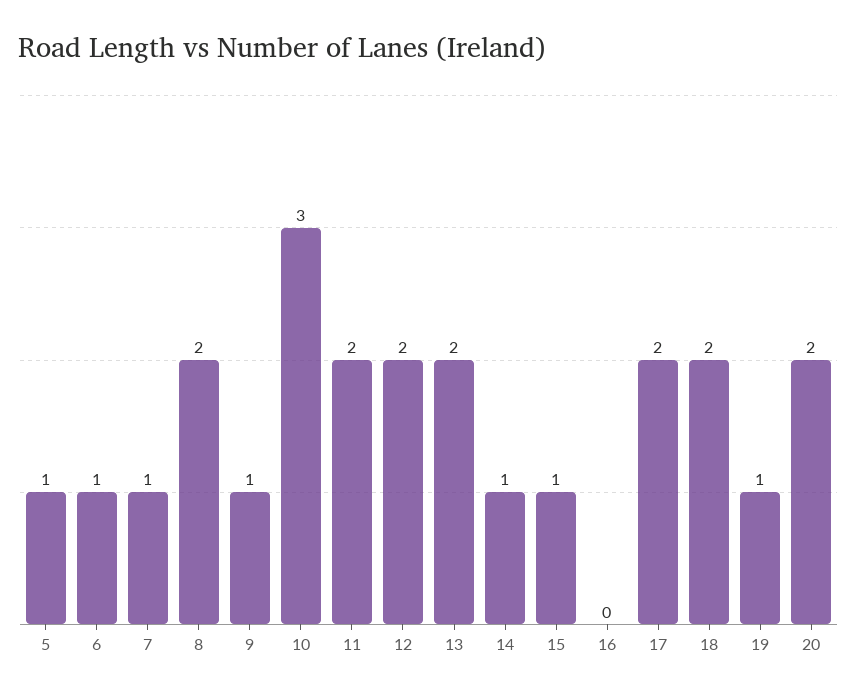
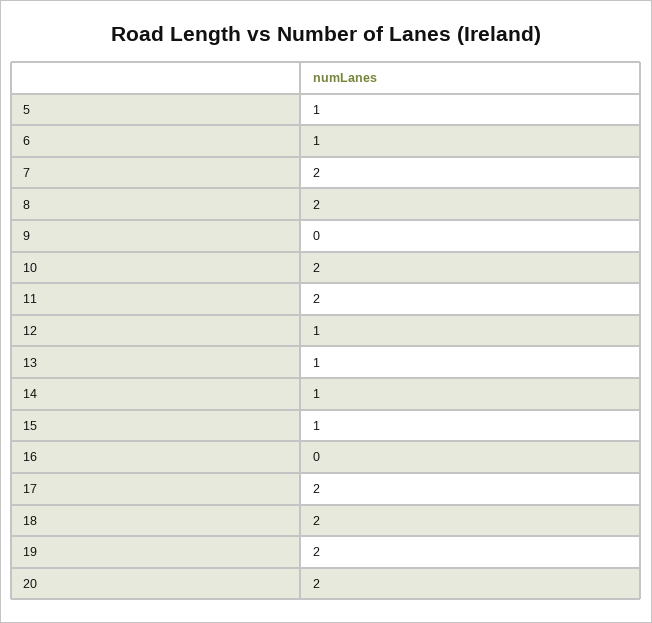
7: 1 -> 2
9: 1 -> 0
10: 3 -> 2
12: 2 -> 1
13: 2 -> 1
19: 1 -> 2

